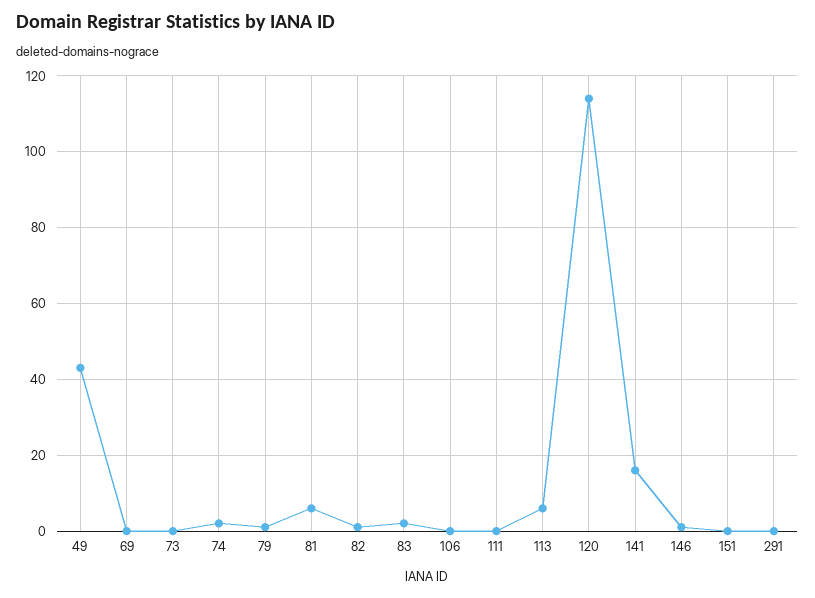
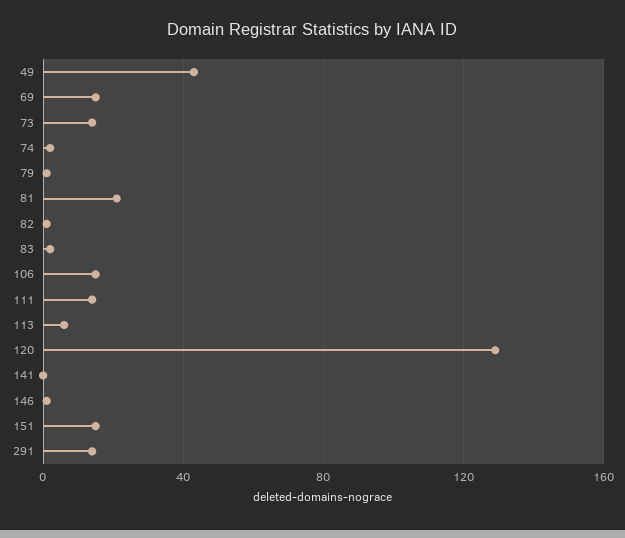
69: 0 -> 15
73: 0 -> 15
81: 5 -> 20
106: 0 -> 15
111: 0 -> 15
120: 115 -> 130
141: 15 -> 0
151: 0 -> 15
291: 0 -> 15

